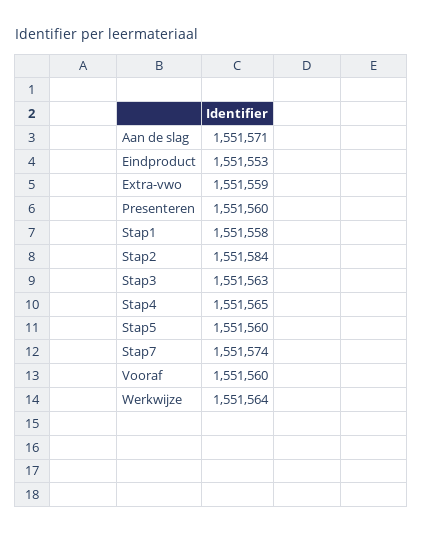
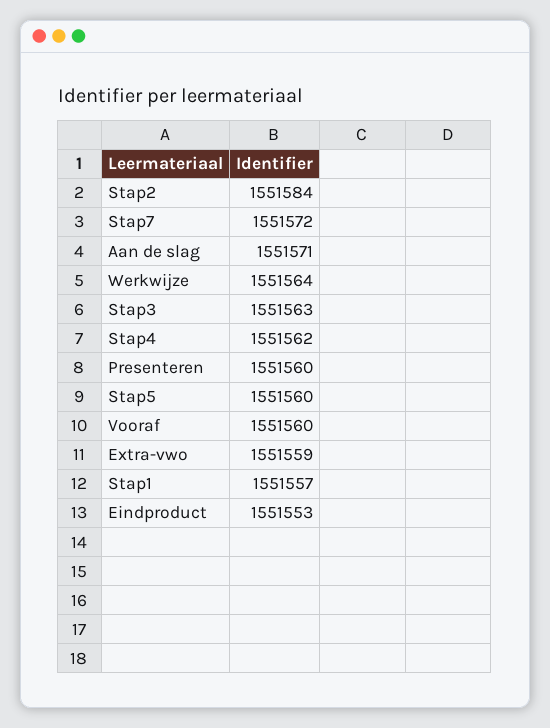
Stap1: 1551558 -> 1551557
Stap4: 1551565 -> 1551562
Stap7: 1551574 -> 1551572

